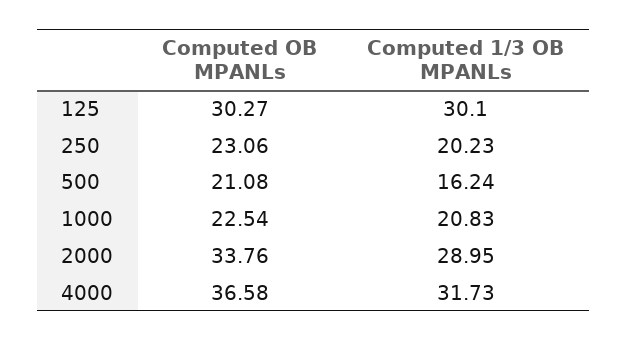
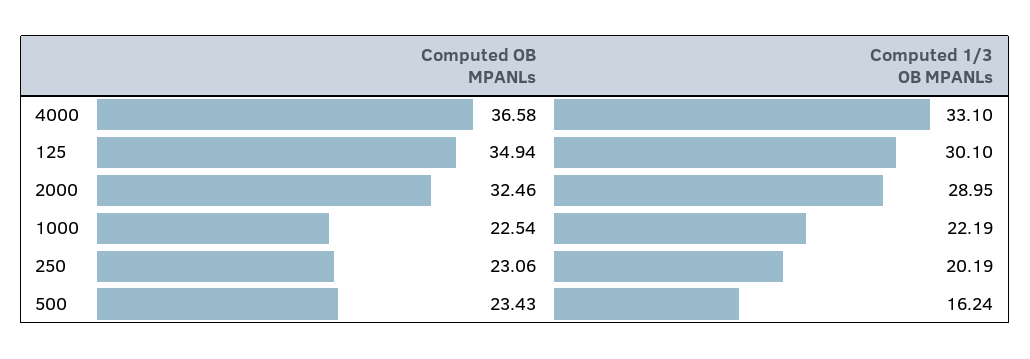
Computed OB MPANLs, 125: 30.27 -> 34.94
Computed 1/3 OB MPANLs, 250: 20.23 -> 20.19
Computed OB MPANLs, 500: 21.08 -> 23.43
Computed 1/3 OB MPANLs, 1000: 20.83 -> 22.19
Computed OB MPANLs, 2000: 33.76 -> 32.46
Computed 1/3 OB MPANLs, 4000: 31.73 -> 33.1

